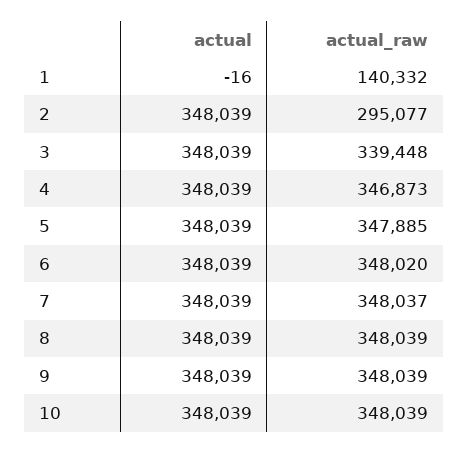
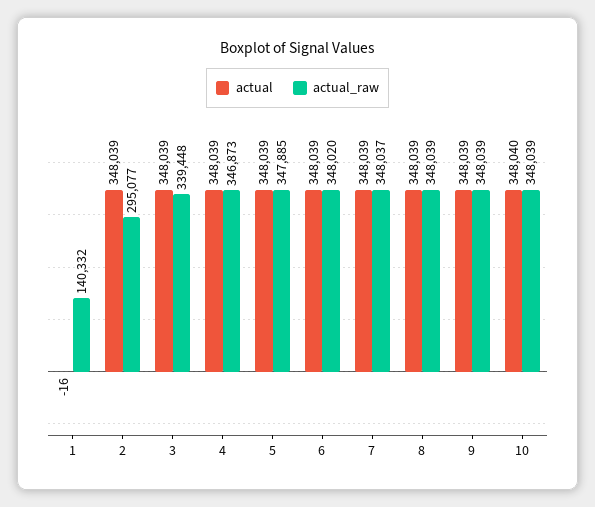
actual, 10: 348039 -> 348040

